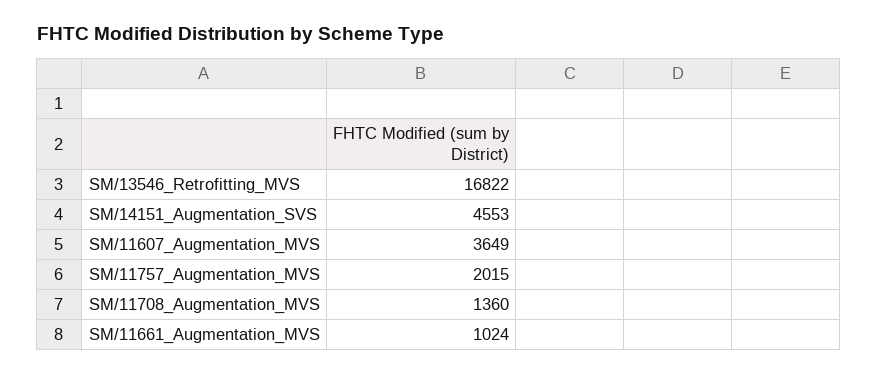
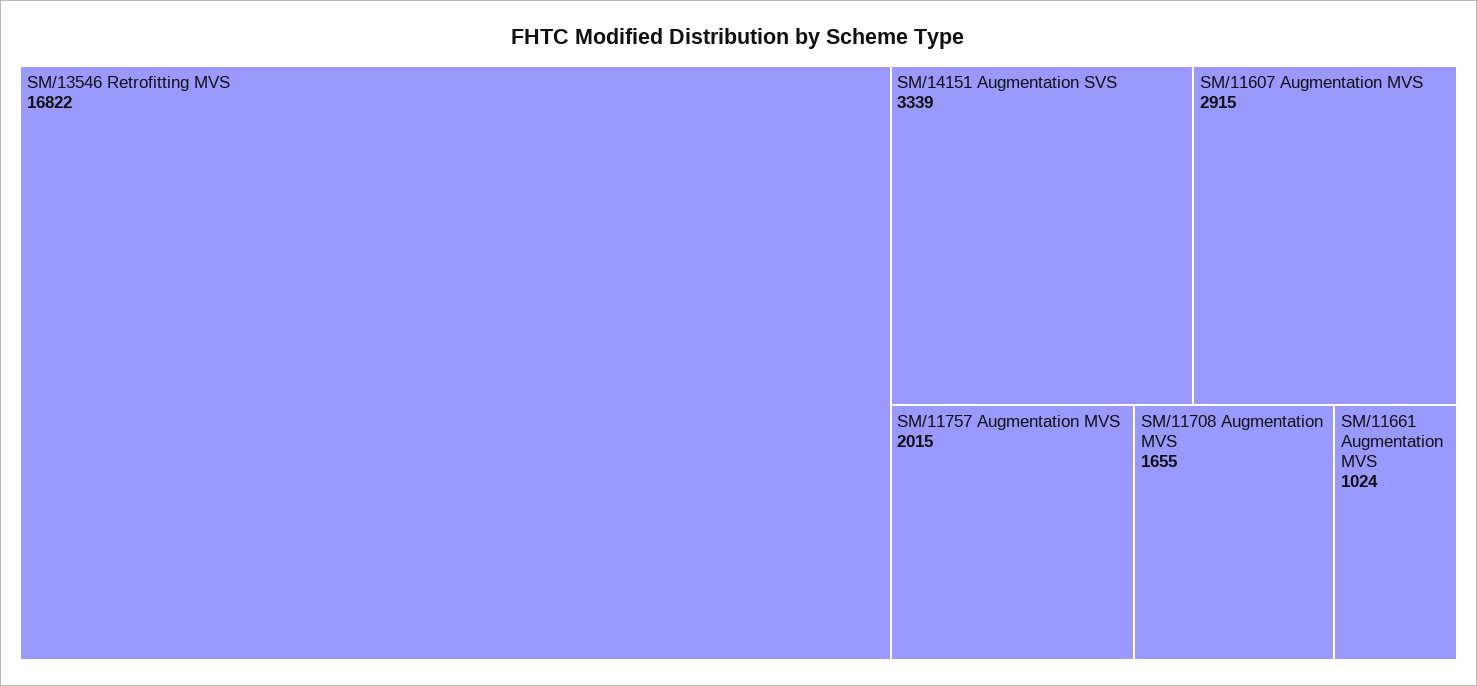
SM/14151_Augmentation_SVS: 4553 -> 3339
SM/11607_Augmentation_MVS: 3649 -> 2915
SM/11708_Augmentation_MVS: 1360 -> 1655

